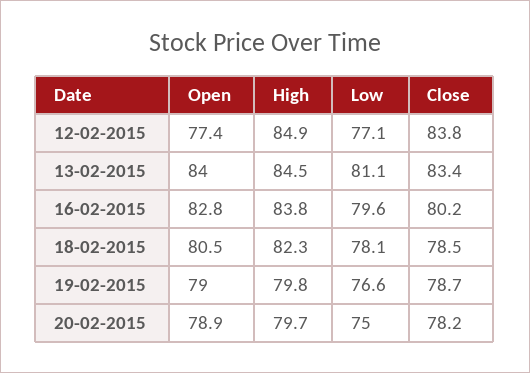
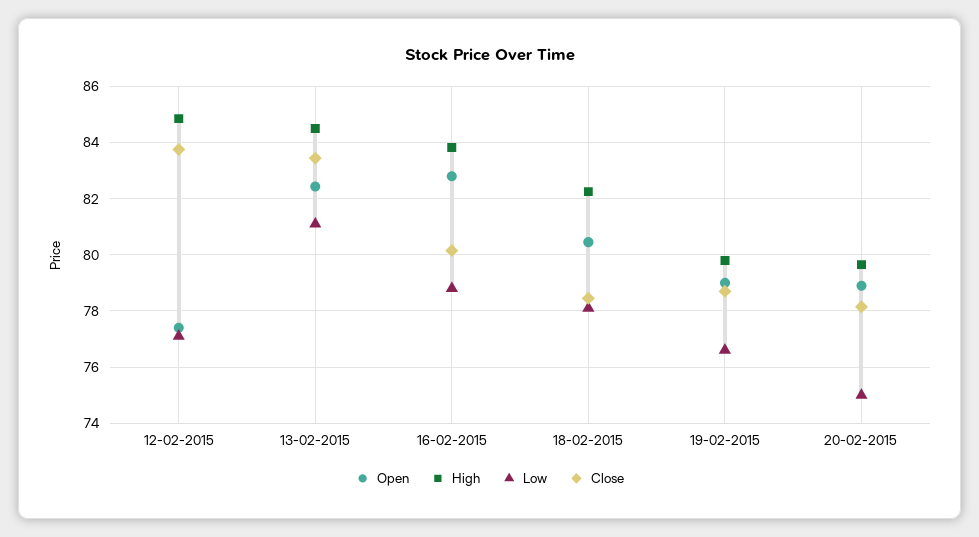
Open, 13-02-2015: 84 -> 82.5
Low, 16-02-2015: 79.6 -> 78.75

